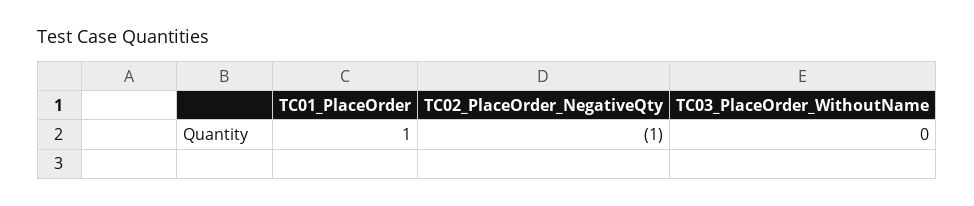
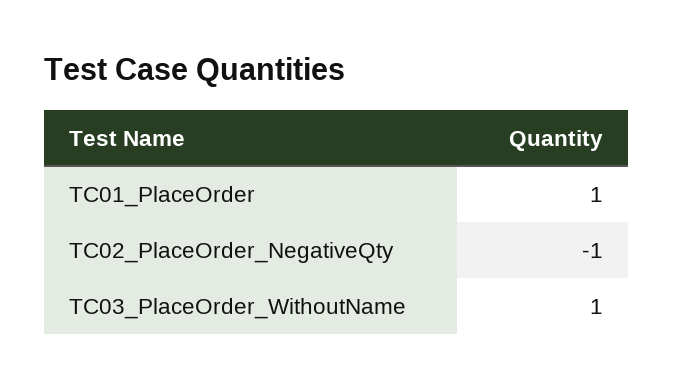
TC03_PlaceOrder_WithoutName: 0 -> 1

